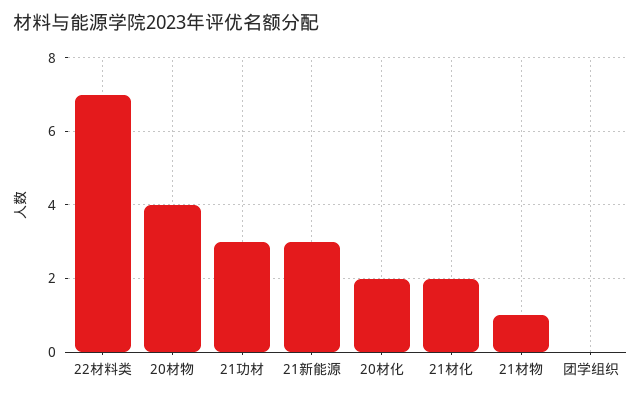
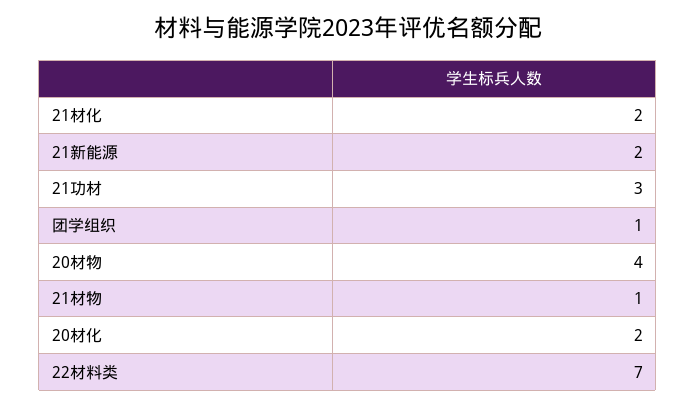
21新能源: 3 -> 2
团学组织: 0 -> 1

